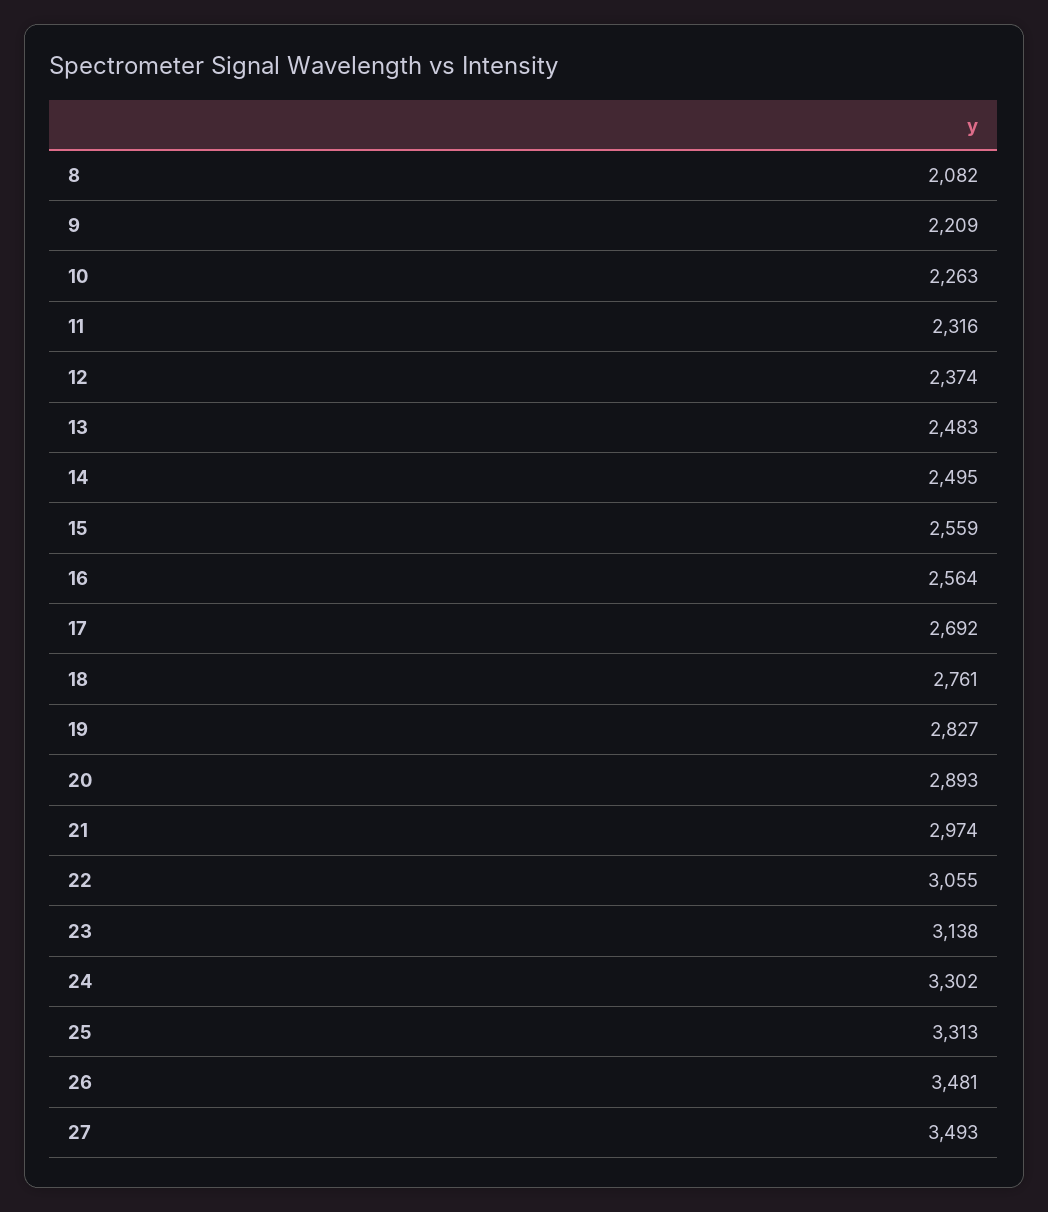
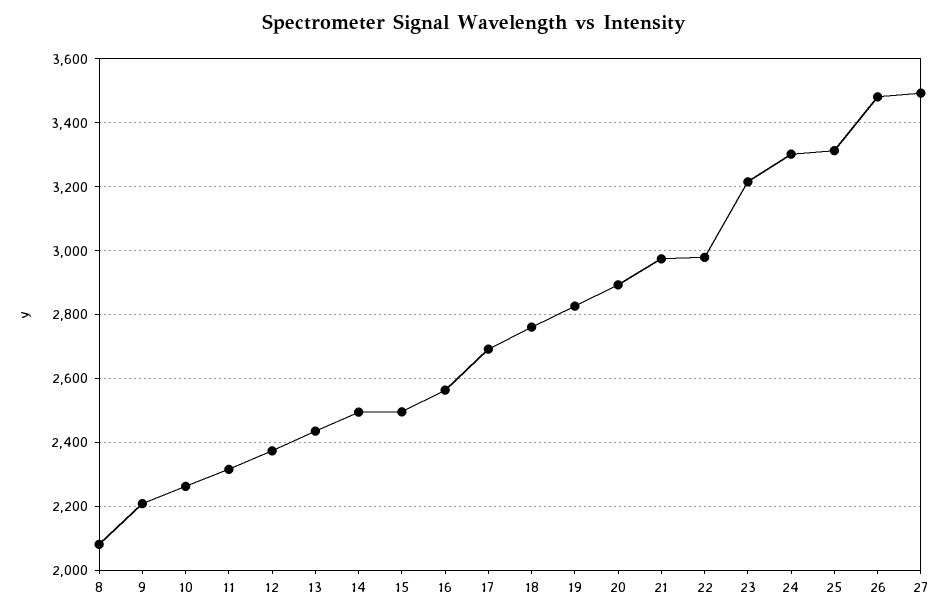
13: 2483 -> 2440
15: 2559 -> 2500
22: 3055 -> 2980
23: 3138 -> 3220

